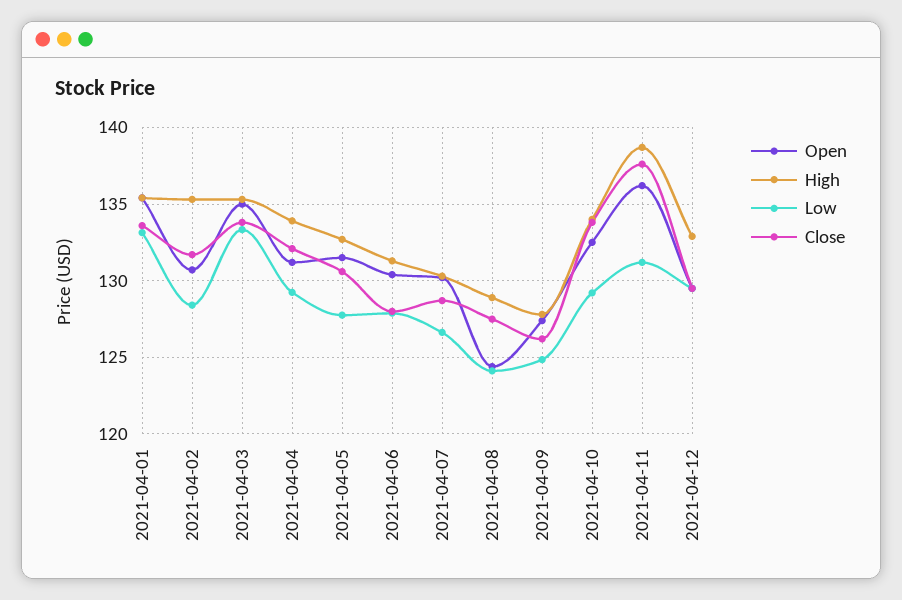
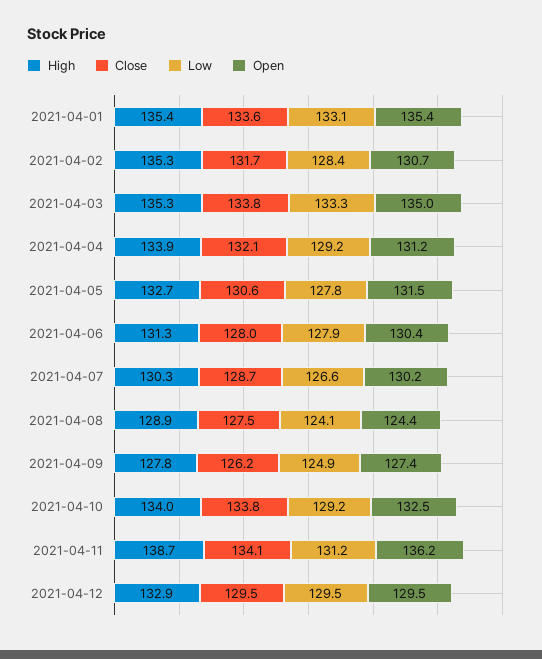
Close, 2021-04-11: 137.5 -> 134.1

